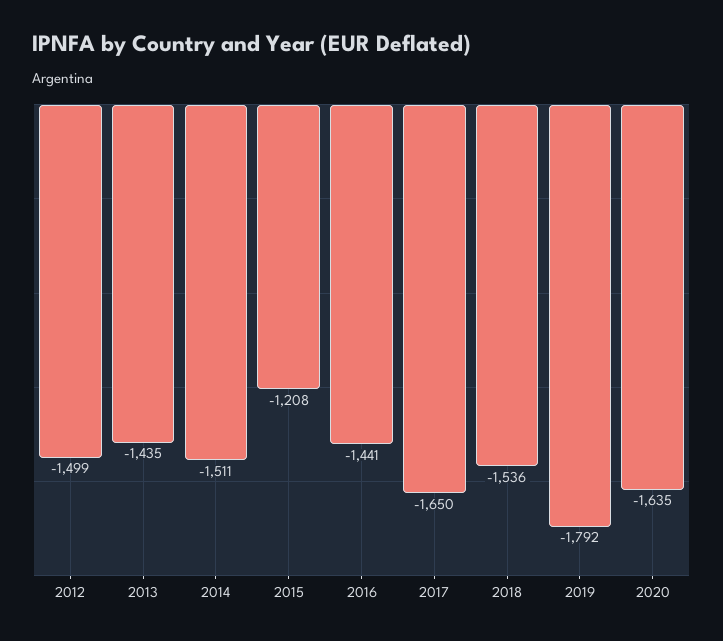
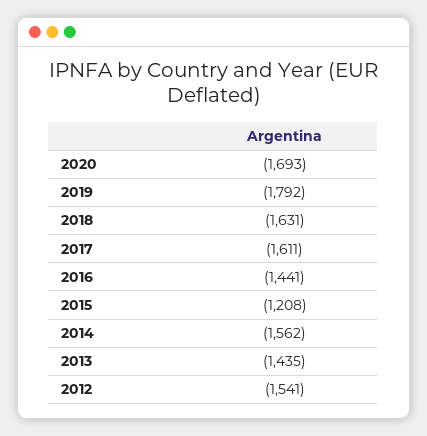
2012: -1499 -> -1541
2014: -1511 -> -1562
2017: -1650 -> -1611
2018: -1536 -> -1631
2020: -1635 -> -1693

